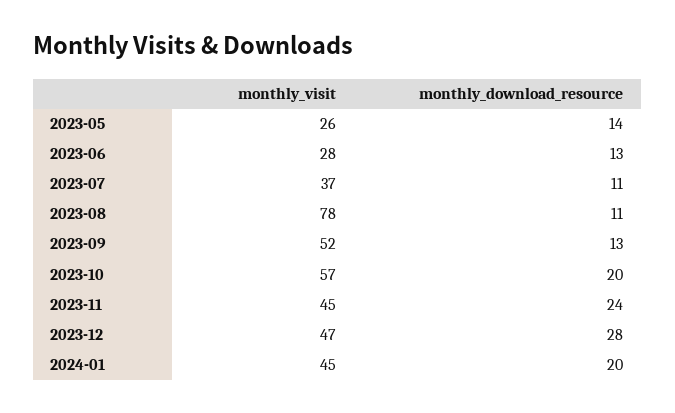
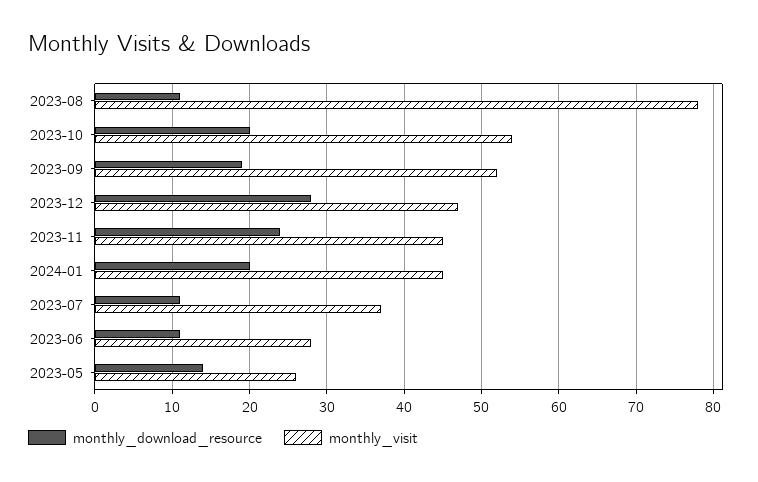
monthly_download_resource, 2023-06: 13 -> 11
monthly_download_resource, 2023-09: 13 -> 19
monthly_visit, 2023-10: 57 -> 54

